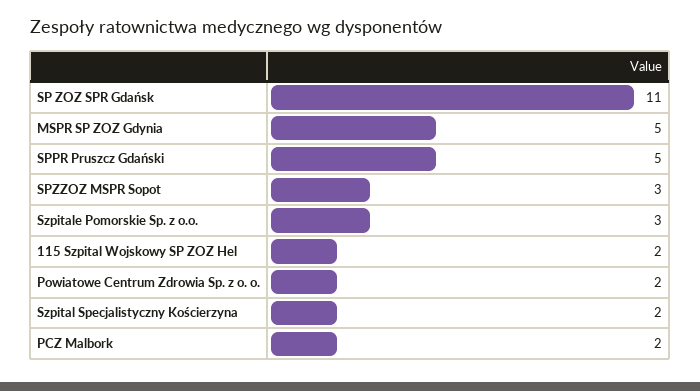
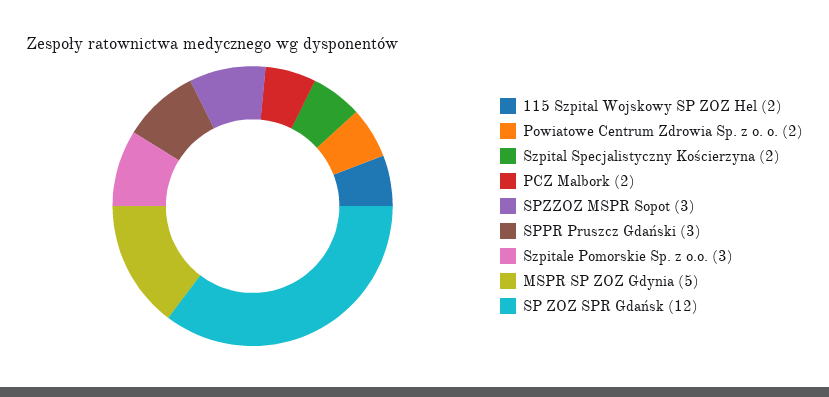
SP ZOZ SPR Gdańsk: 11 -> 12
SPPR Pruszcz Gdański: 5 -> 3

